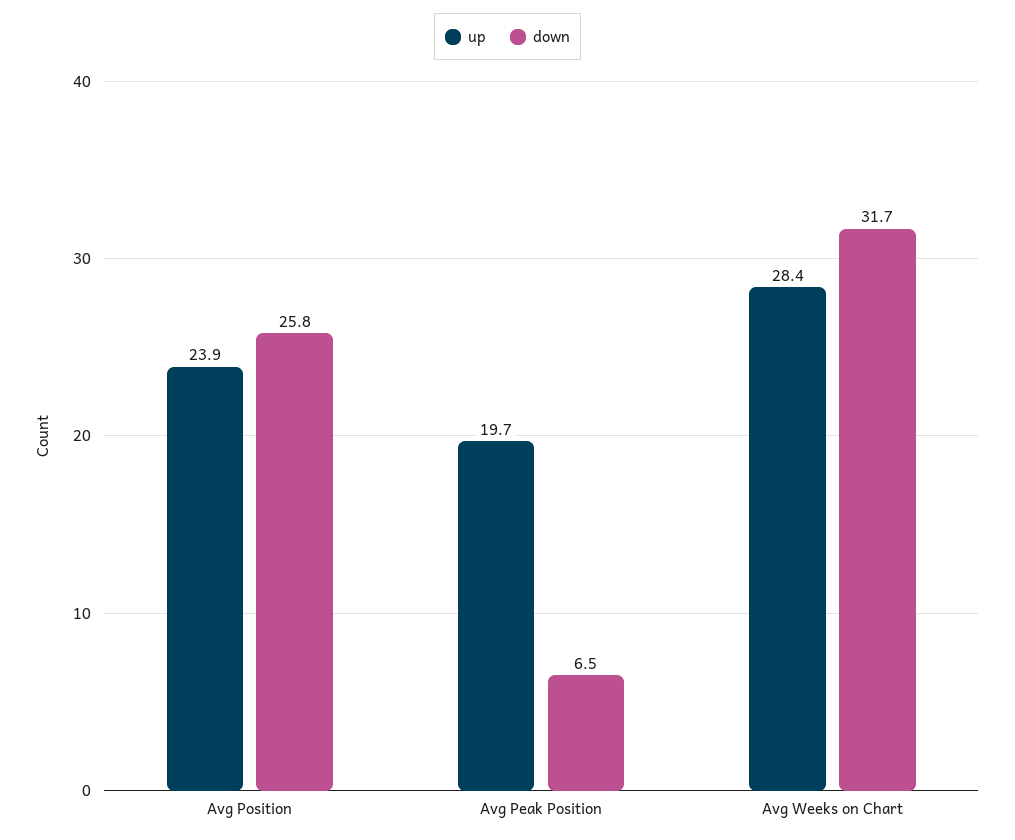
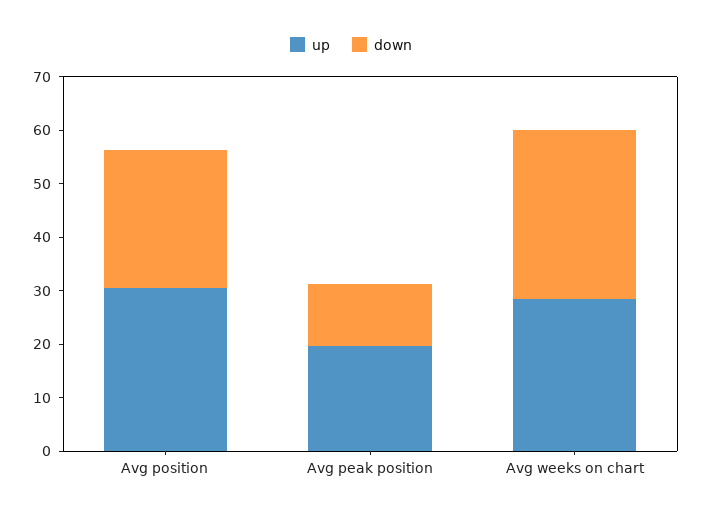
up, Avg Position: 23.9 -> 30
down, Avg Peak Position: 6.5 -> 12

